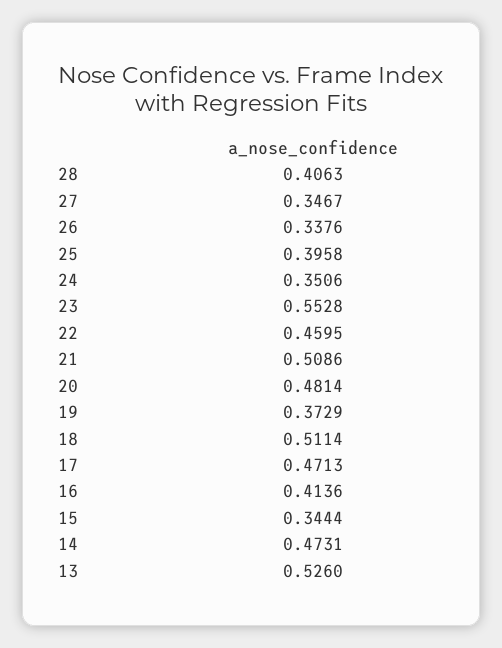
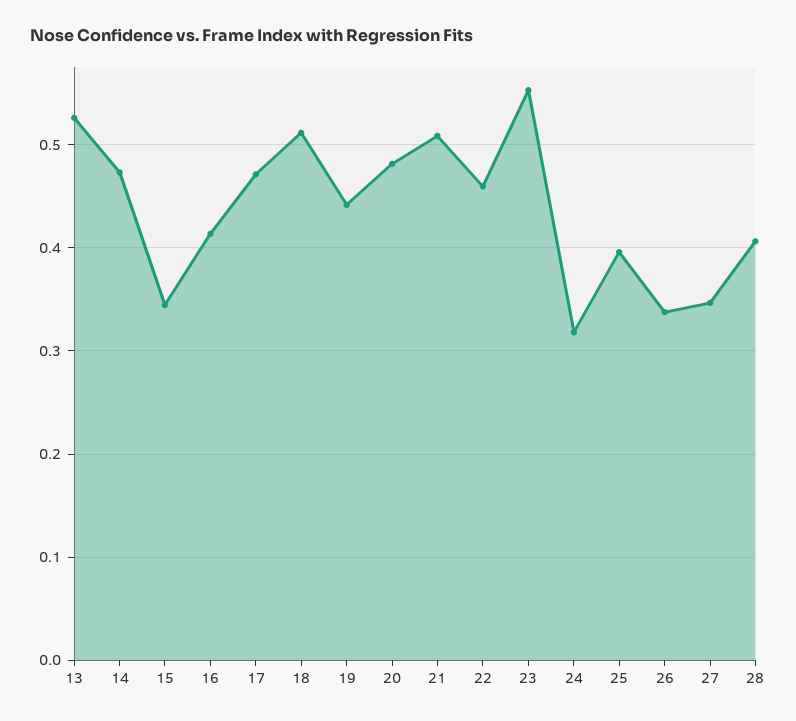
24: 0.3506 -> 0.32
19: 0.3729 -> 0.44

